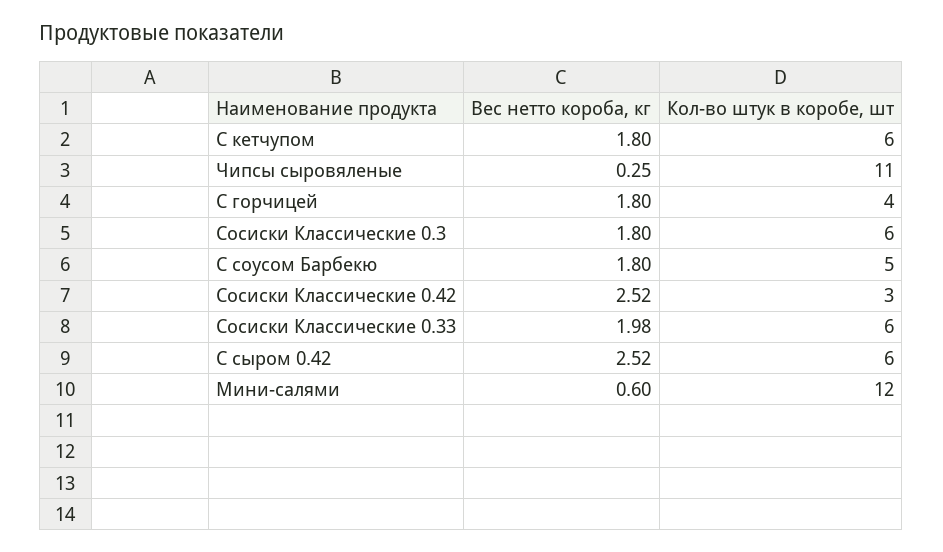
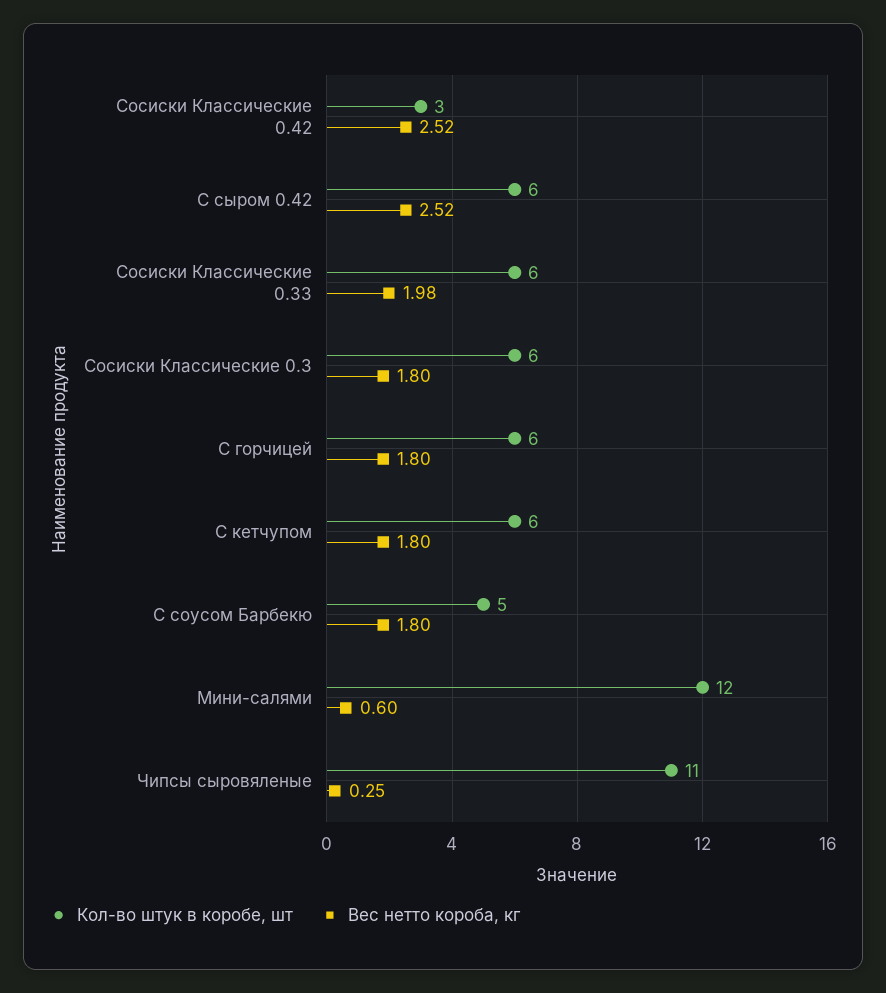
Кол-во штук в коробе, шт, С горчицей: 4 -> 6

